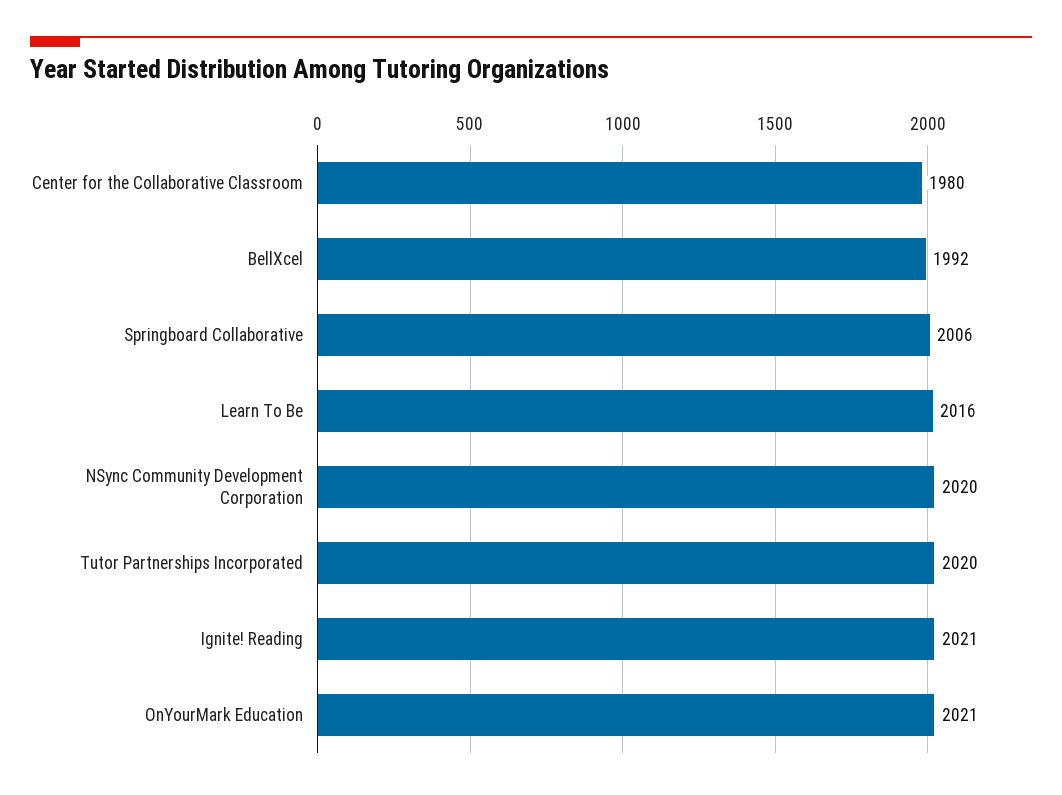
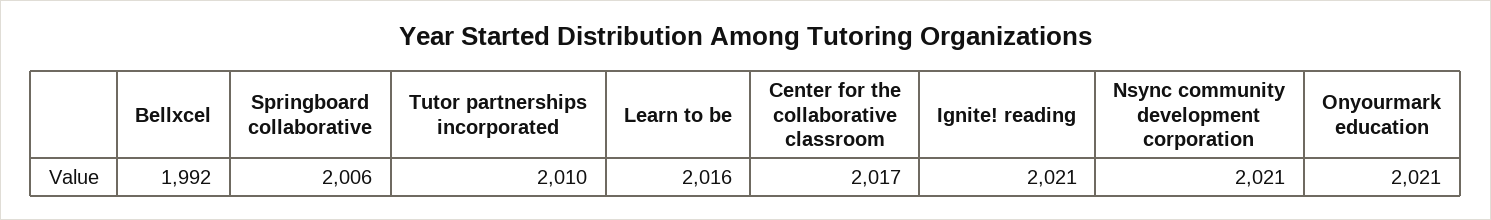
Center for the Collaborative Classroom: 1980 -> 2017
NSync Community Development Corporation: 2020 -> 2021
Tutor Partnerships Incorporated: 2020 -> 2010

